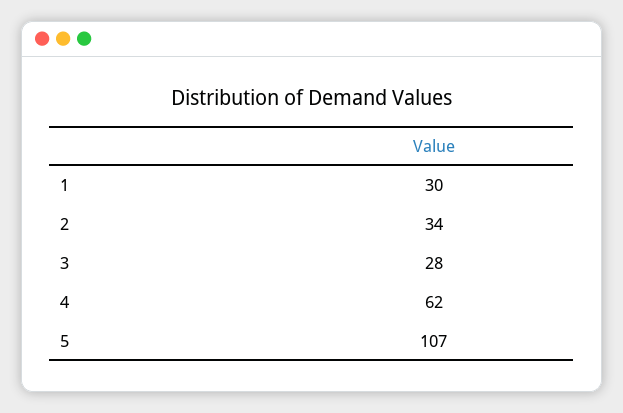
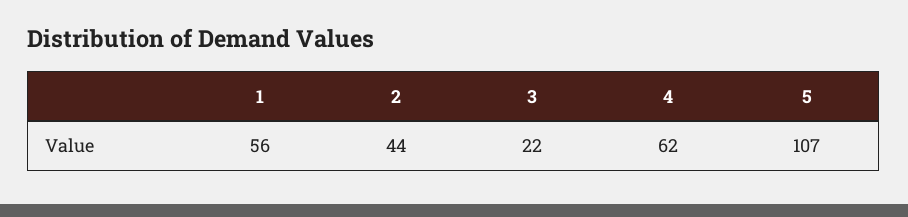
1: 30 -> 56
2: 34 -> 44
3: 28 -> 22

